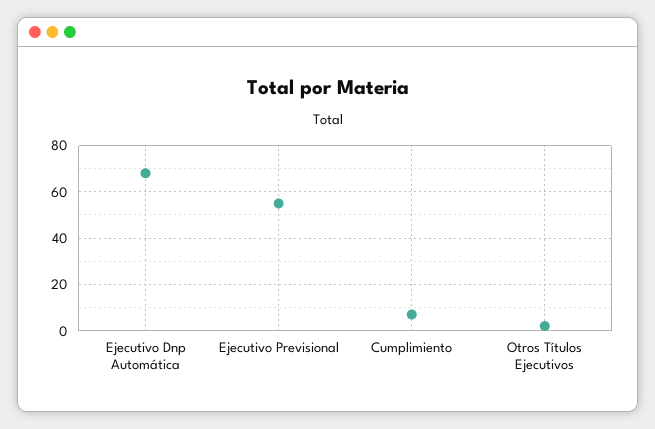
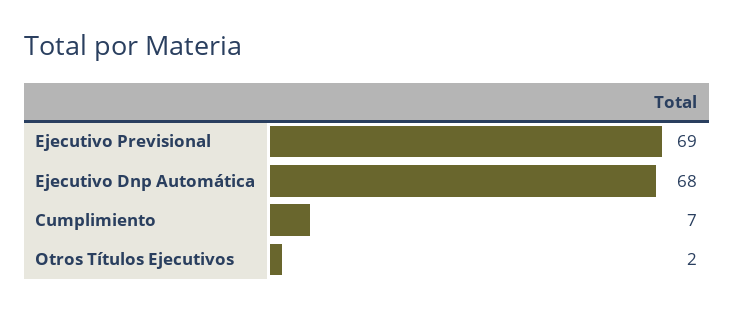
Ejecutivo Previsional: 55 -> 69

